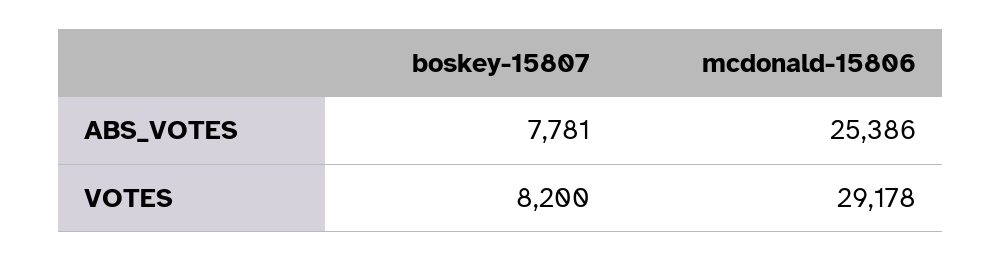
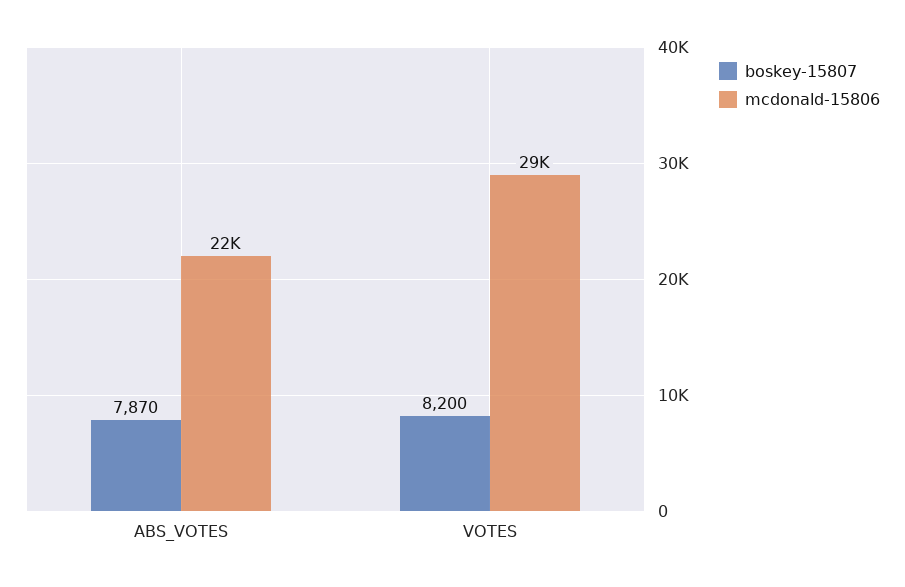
boskey-15807, ABS_VOTES: 7781 -> 7870
mcdonald-15806, ABS_VOTES: 25386 -> 22000

